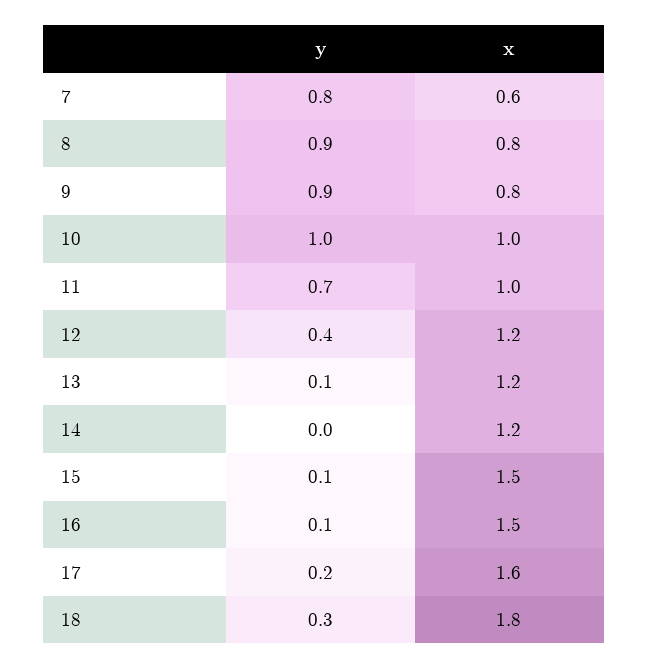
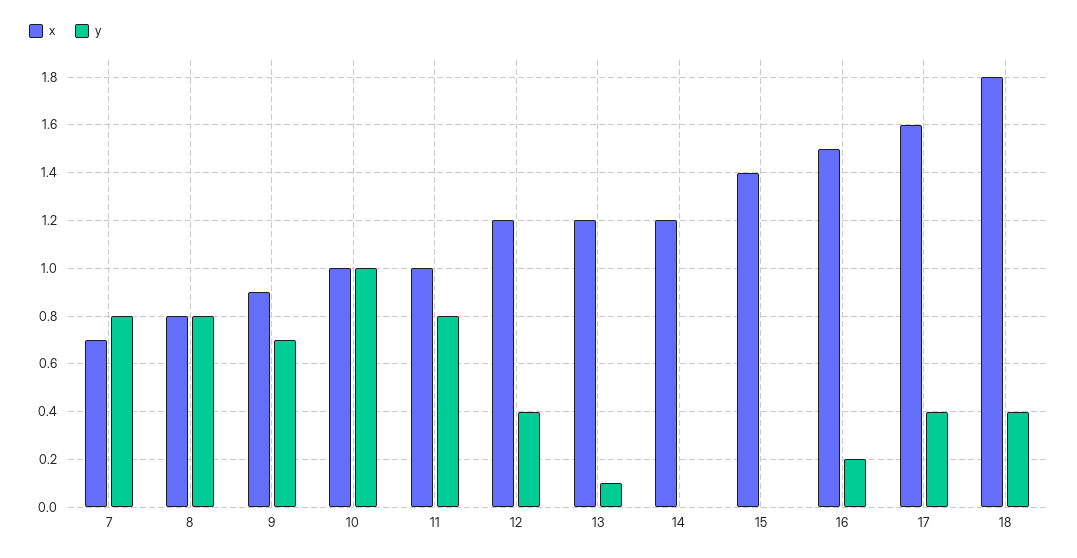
x, 7: 0.6 -> 0.7
y, 8: 0.9 -> 0.8
y, 9: 0.9 -> 0.7
x, 9: 0.8 -> 0.9
y, 11: 0.7 -> 0.8
y, 15: 0.1 -> 0
x, 15: 1.5 -> 1.4
y, 16: 0.1 -> 0.2
y, 17: 0.2 -> 0.4
y, 18: 0.3 -> 0.4

